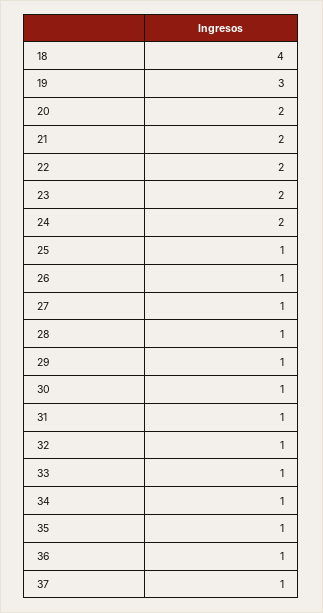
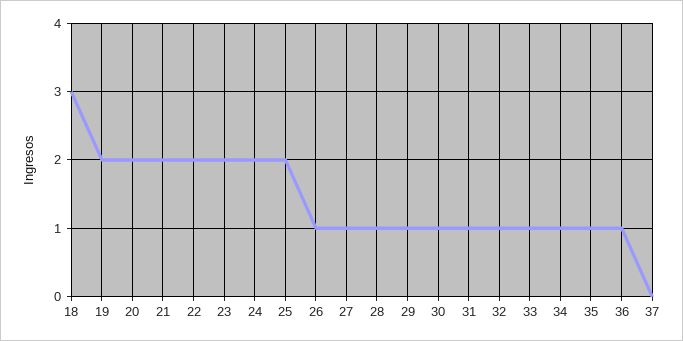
18: 4 -> 3
19: 3 -> 2
25: 1 -> 2
37: 1 -> 0

